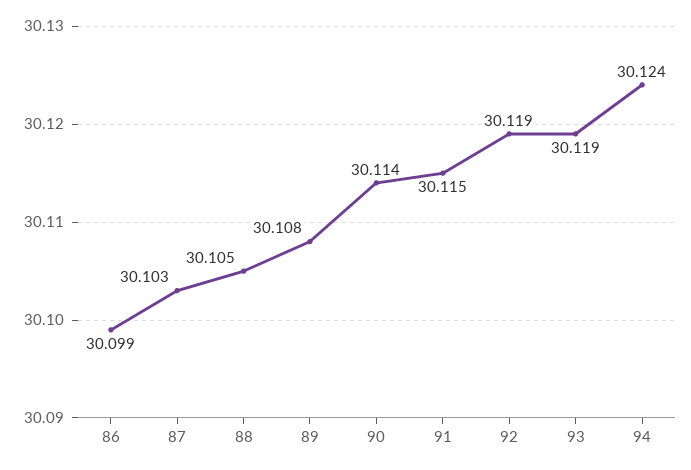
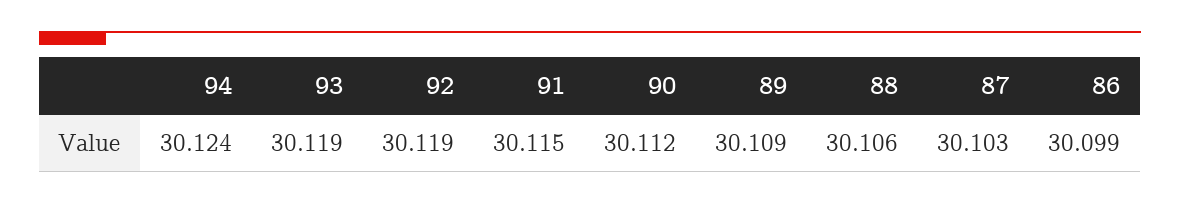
88: 30.105 -> 30.106
89: 30.108 -> 30.109
90: 30.114 -> 30.112

